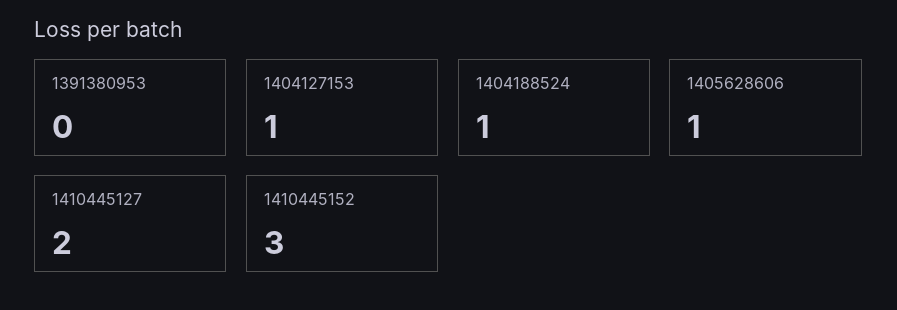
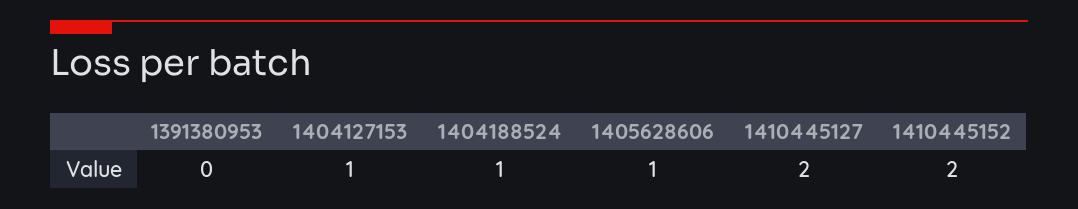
1410445152: 3 -> 2

